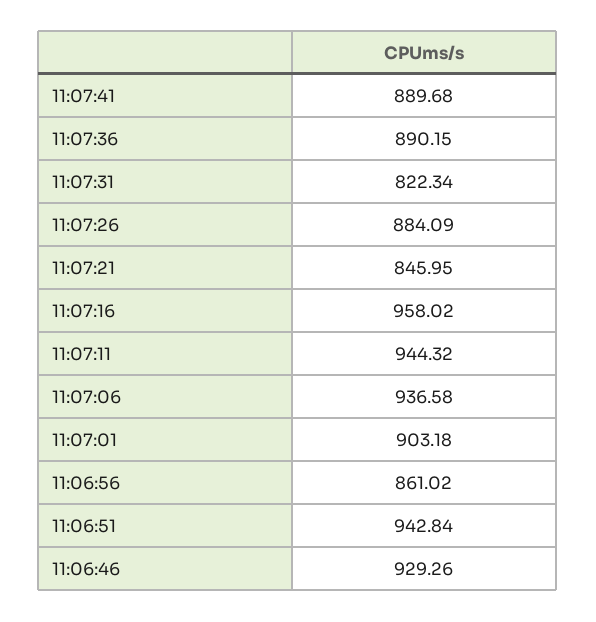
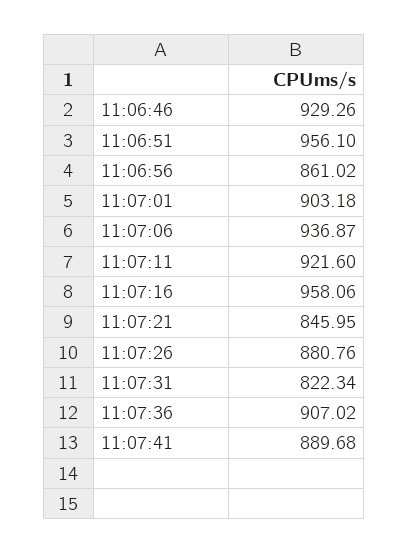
11:07:36: 890.15 -> 907.02
11:07:26: 884.09 -> 880.76
11:07:16: 958.02 -> 958.06
11:07:11: 944.32 -> 921.6
11:07:06: 936.58 -> 936.87
11:06:51: 942.84 -> 956.1

